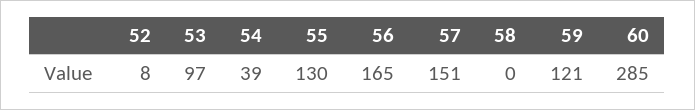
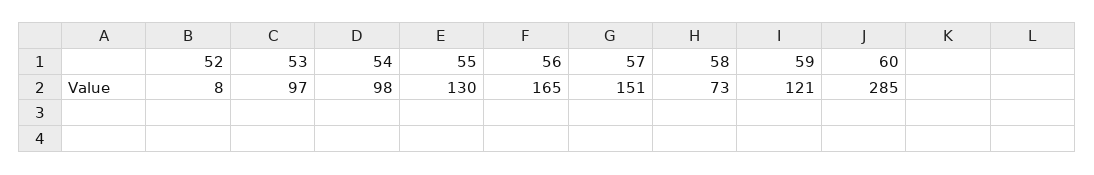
54: 39 -> 98
58: 0 -> 73

